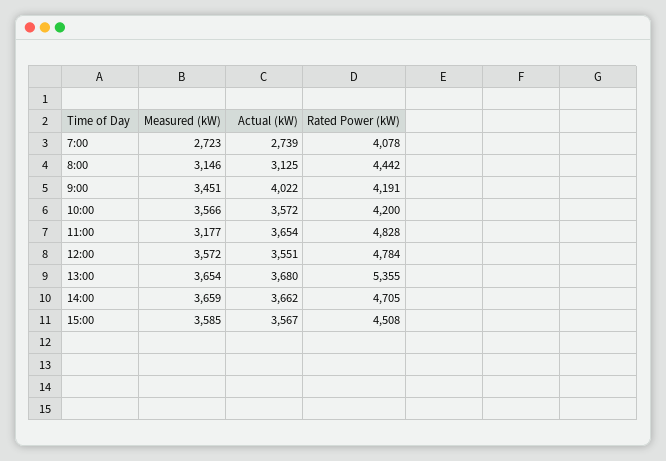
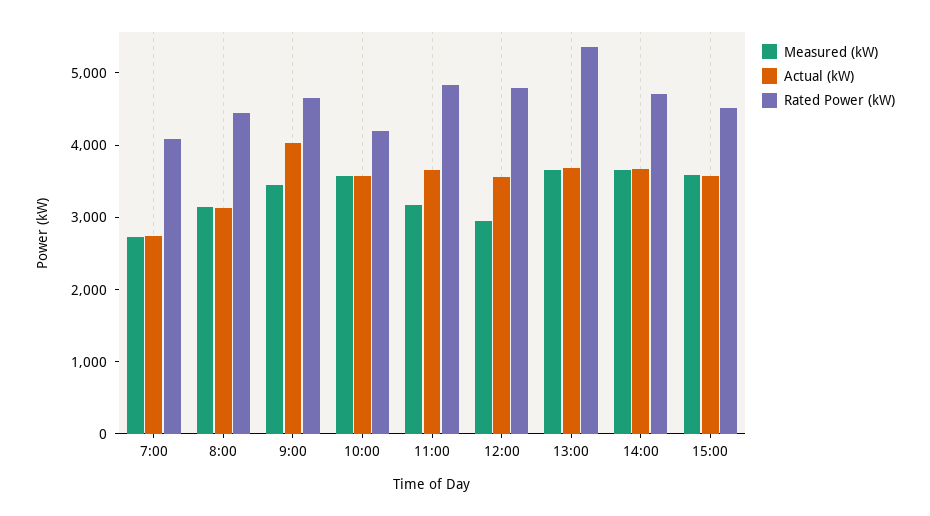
Rated Power (kW), 9:00: 4191 -> 4600
Measured (kW), 12:00: 3572 -> 3000

